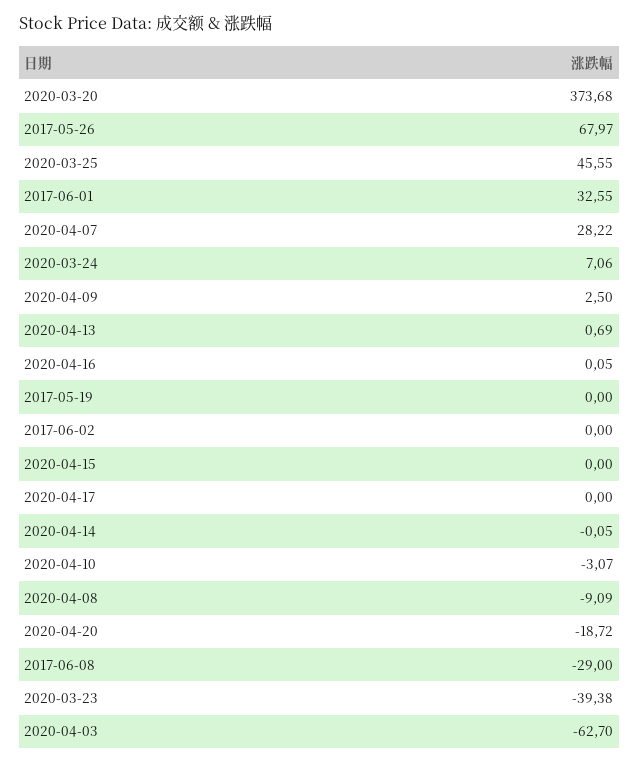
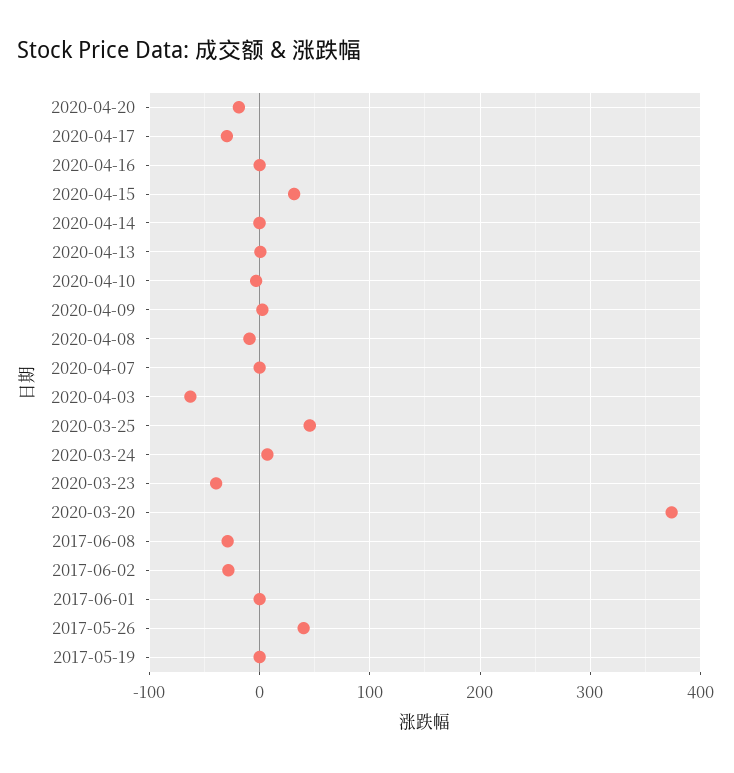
2017-05-26: 67.97 -> 40
2017-06-01: 32.55 -> 0
2020-04-07: 28.22 -> 0
2017-06-02: 0 -> -30
2020-04-15: 0 -> 30
2020-04-17: 0 -> -30

